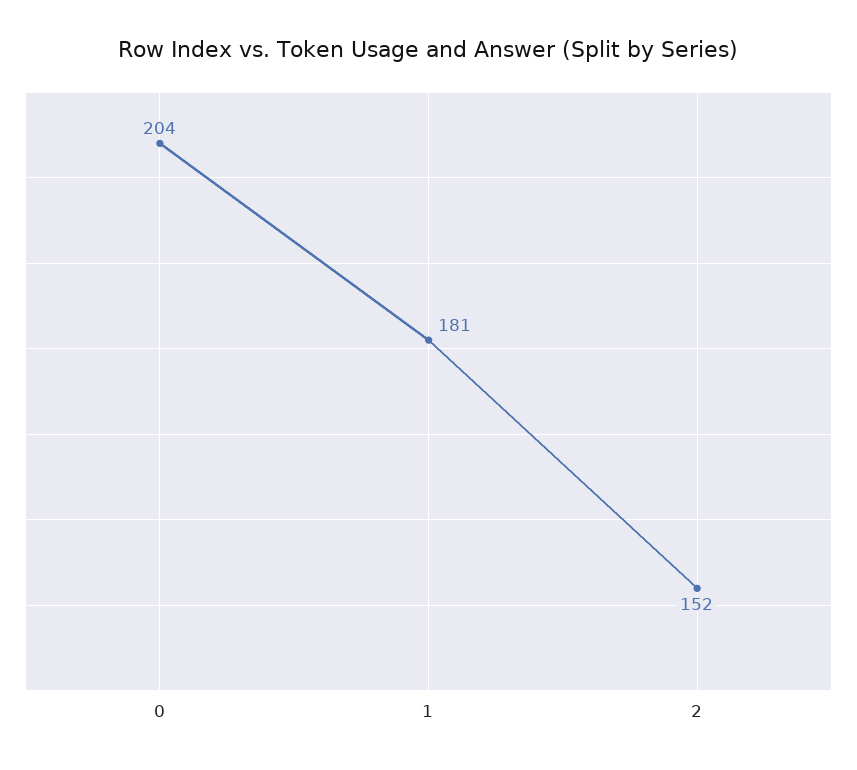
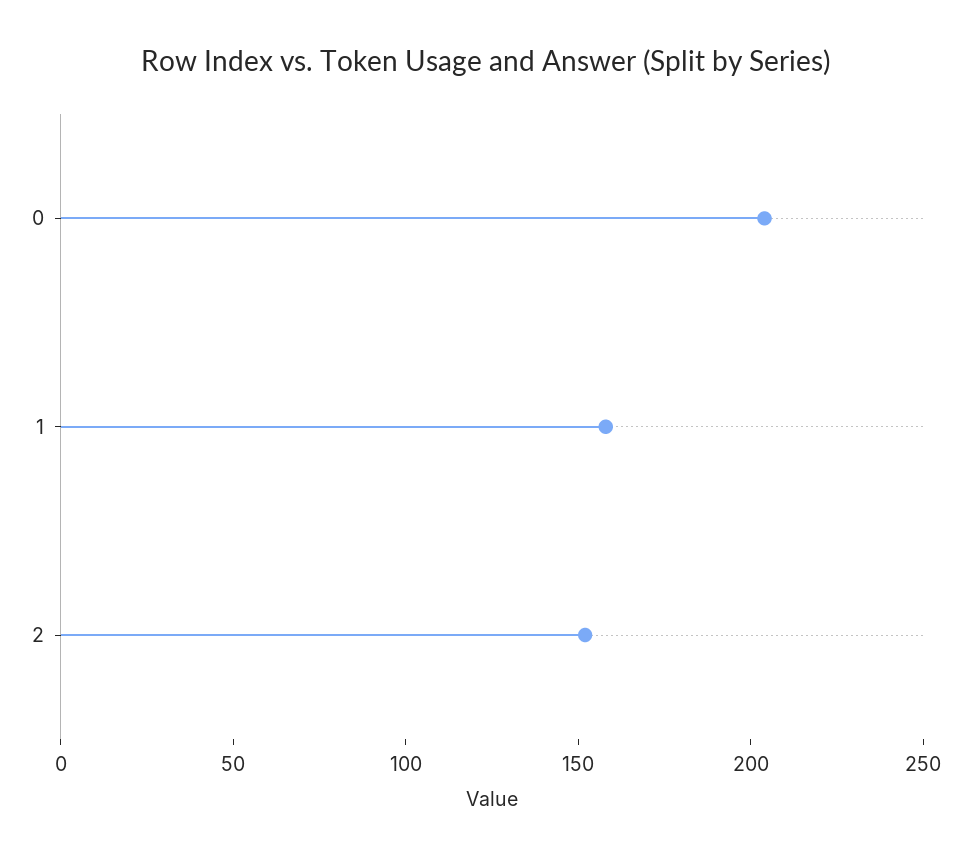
1: 181 -> 160

